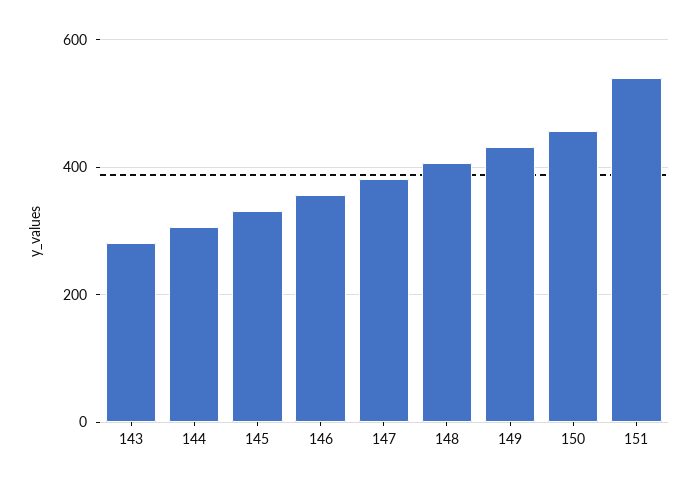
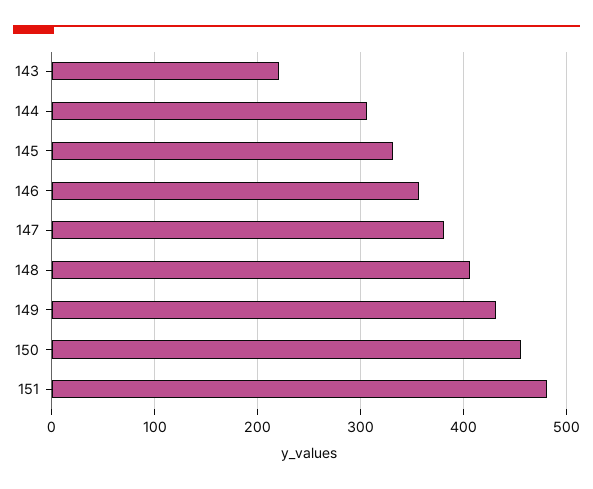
143: 280 -> 220
151: 540 -> 480

